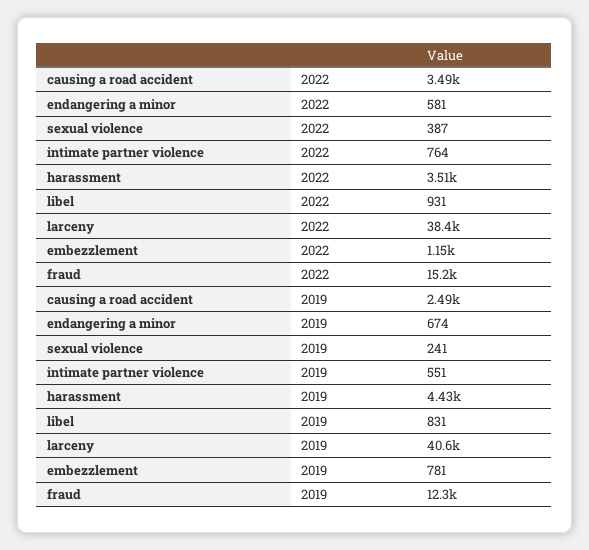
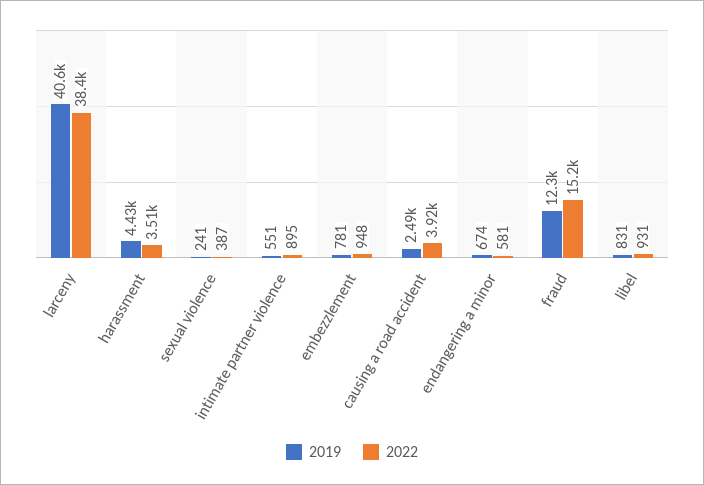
2022, causing a road accident: 3490 -> 3920
2022, intimate partner violence: 764 -> 895
2022, embezzlement: 1150 -> 948

